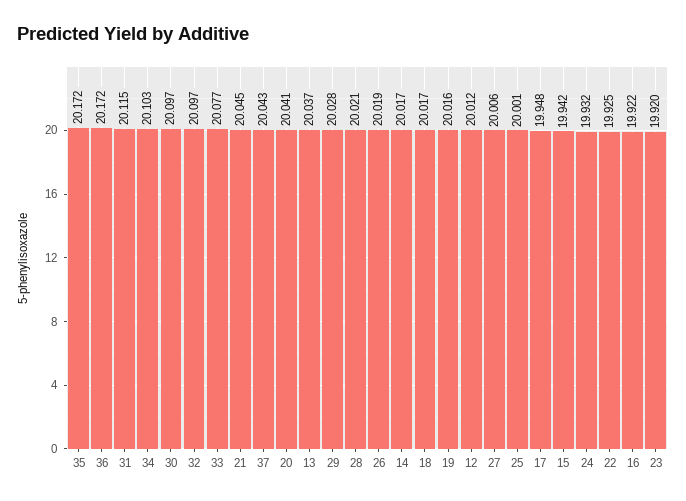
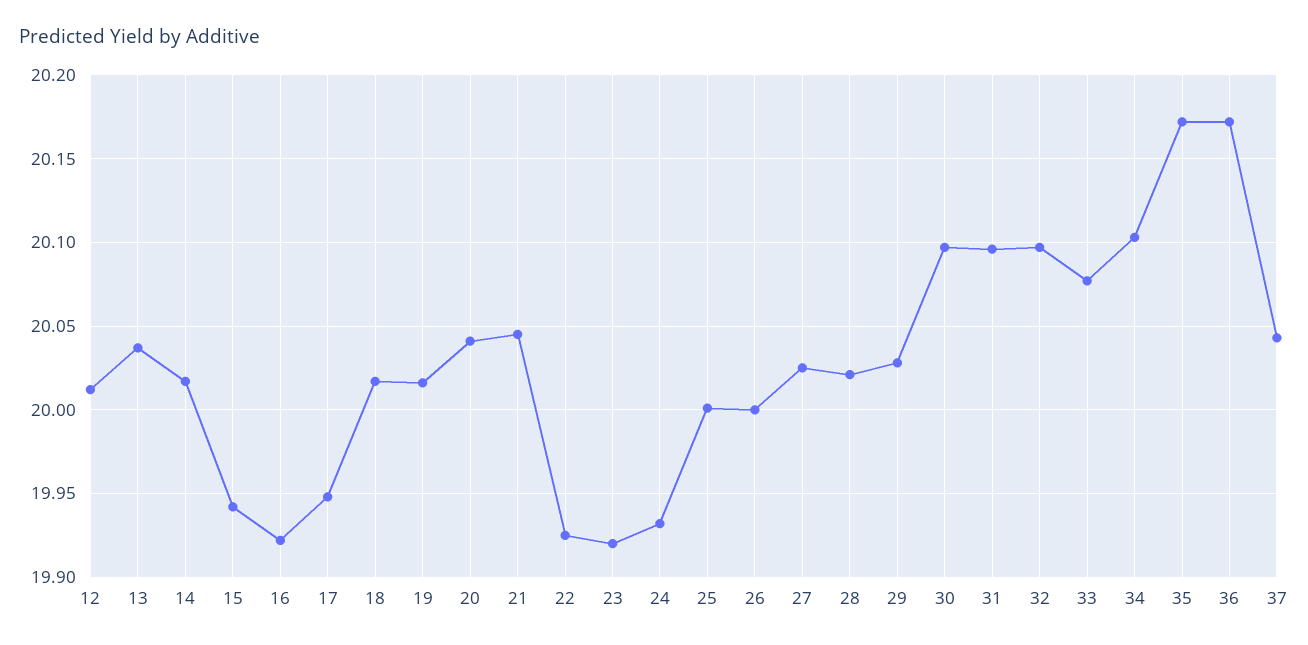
31: 20.115 -> 20.095
26: 20.019 -> 20
27: 20.006 -> 20.025

